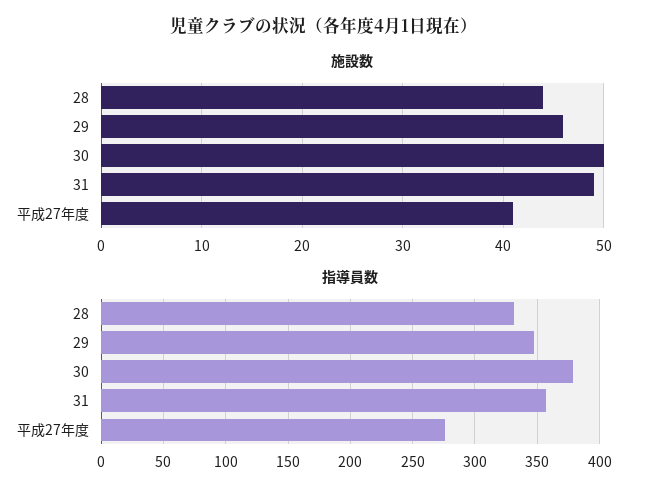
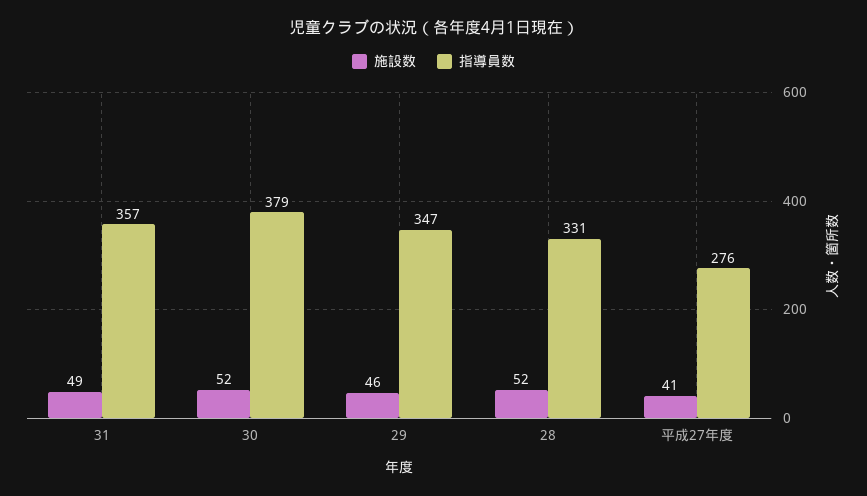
施設数, 28: 44 -> 52
施設数, 30: 50 -> 52

